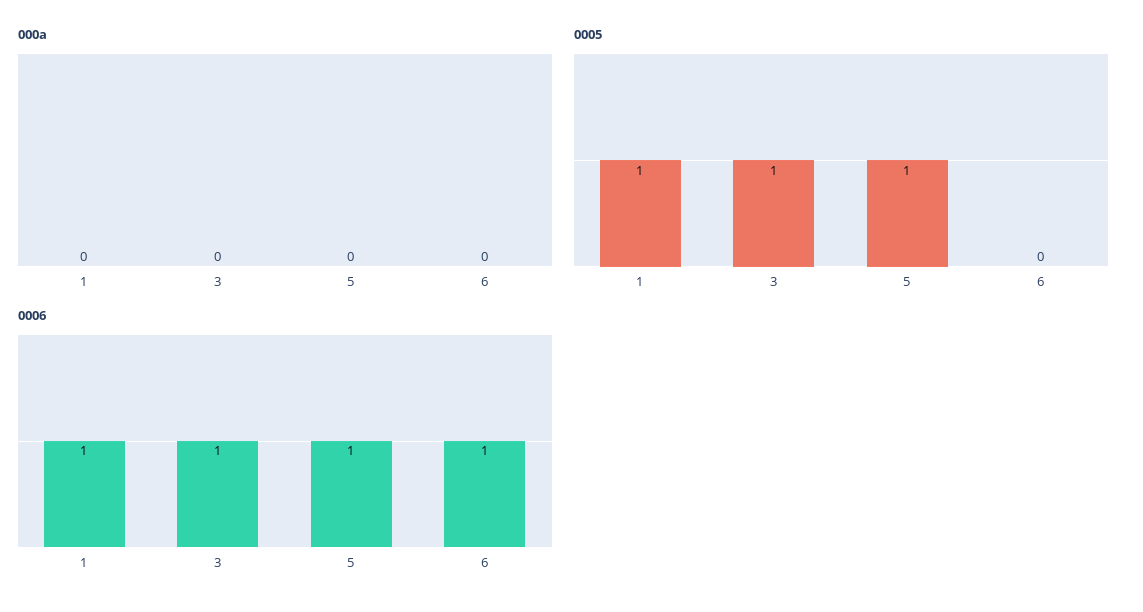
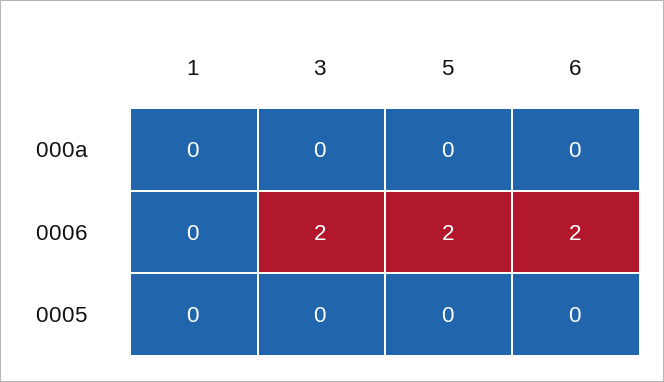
0005, 1: 1 -> 0
0005, 3: 1 -> 0
0005, 5: 1 -> 0
0006, 1: 1 -> 0
0006, 3: 1 -> 2
0006, 5: 1 -> 2
0006, 6: 1 -> 2

